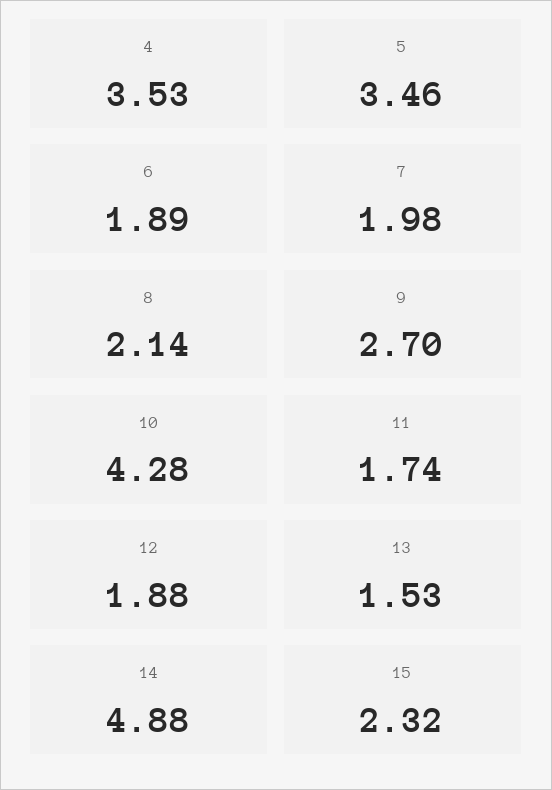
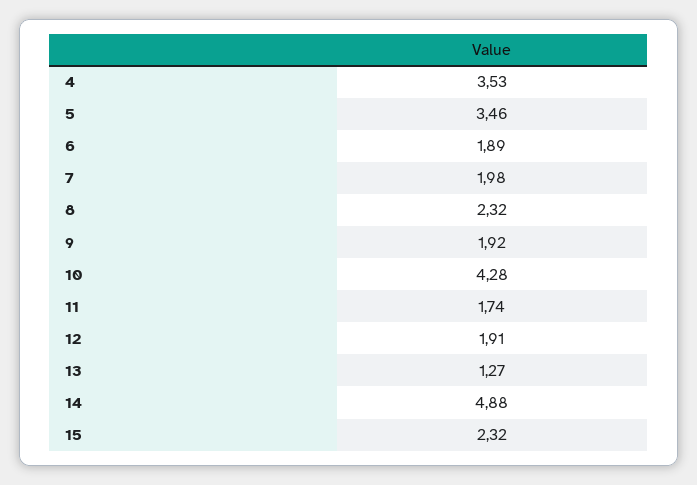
8: 2.14 -> 2.32
9: 2.7 -> 1.92
12: 1.88 -> 1.91
13: 1.53 -> 1.27

